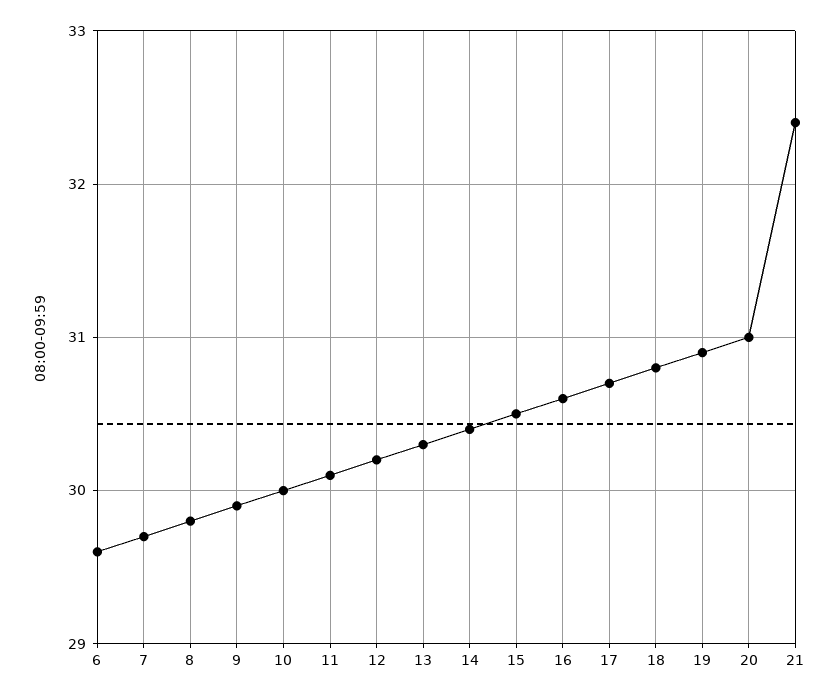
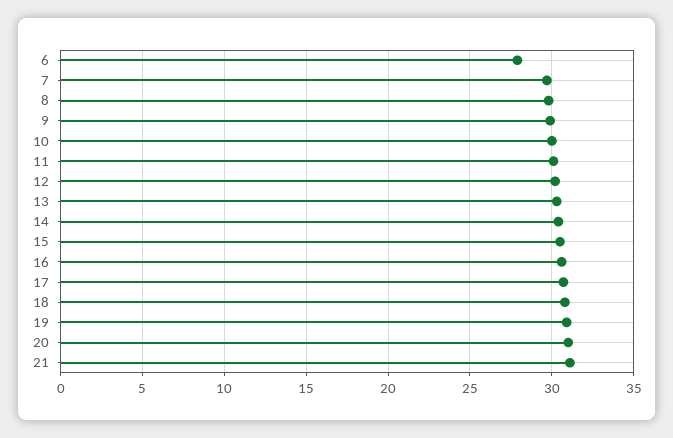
6: 29.6 -> 28
21: 32.4 -> 31

